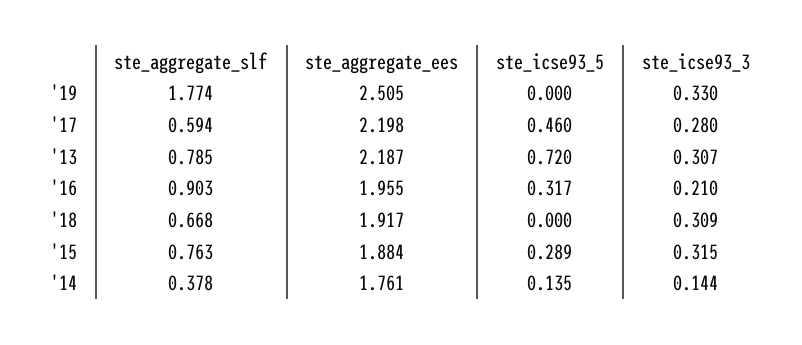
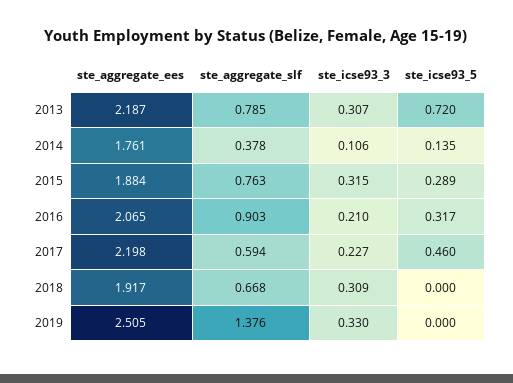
ste_aggregate_slf, '19: 1.774 -> 1.376
ste_icse93_3, '17: 0.28 -> 0.227
ste_aggregate_ees, '16: 1.955 -> 2.065
ste_icse93_3, '14: 0.144 -> 0.106

